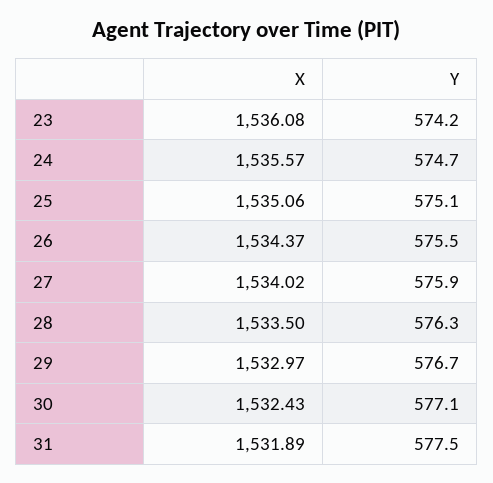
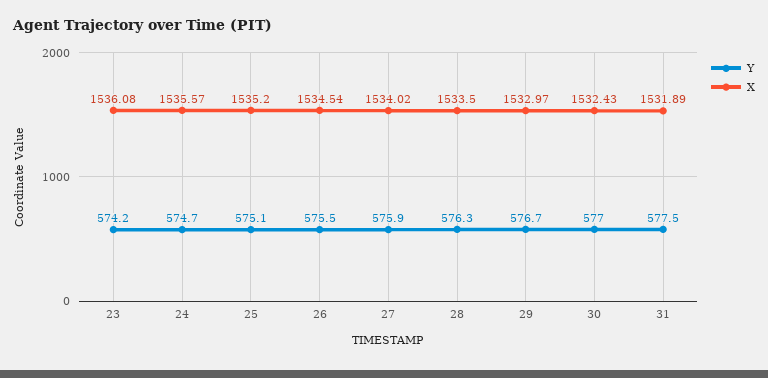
X, 25: 1535.06 -> 1535.2
X, 26: 1534.37 -> 1534.54
Y, 30: 577.1 -> 577

